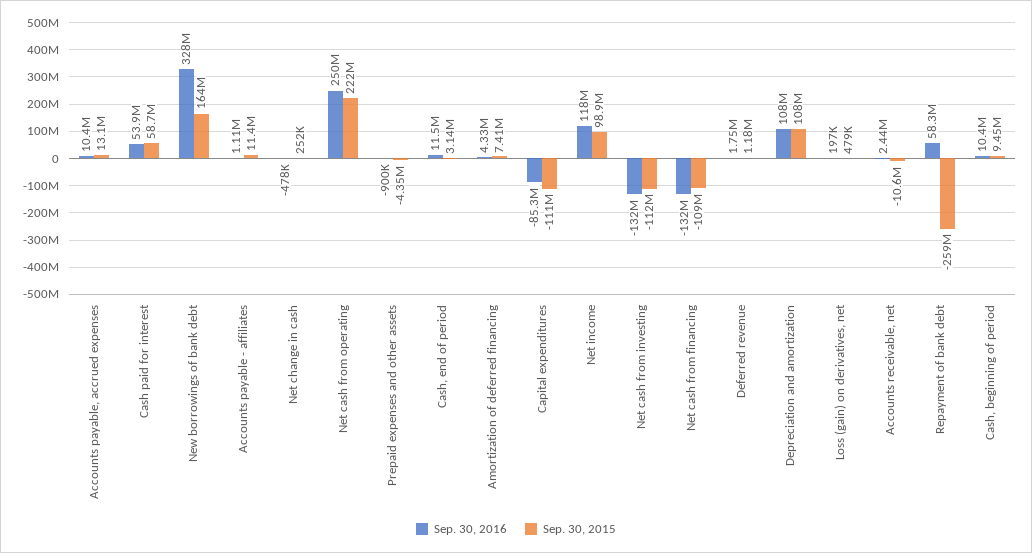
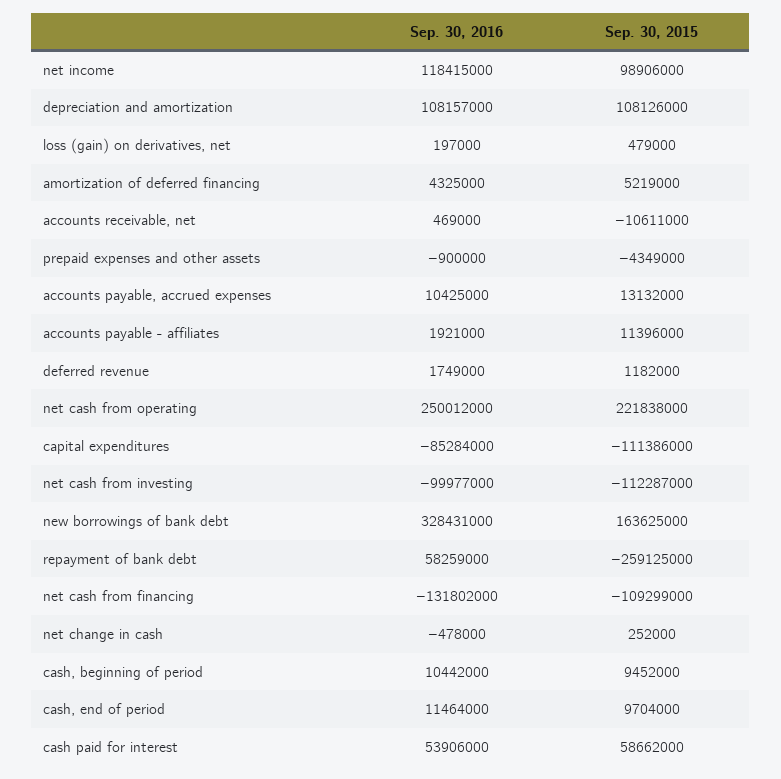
Sep. 30, 2016, Accounts payable - affiliates: 1110000 -> 1921000
Sep. 30, 2015, Cash, end of period: 3140000 -> 9704000
Sep. 30, 2015, Amortization of deferred financing: 7410000 -> 5219000
Sep. 30, 2016, Net cash from investing: -132000000 -> -99977000
Sep. 30, 2016, Accounts receivable, net: 2440000 -> 469000

